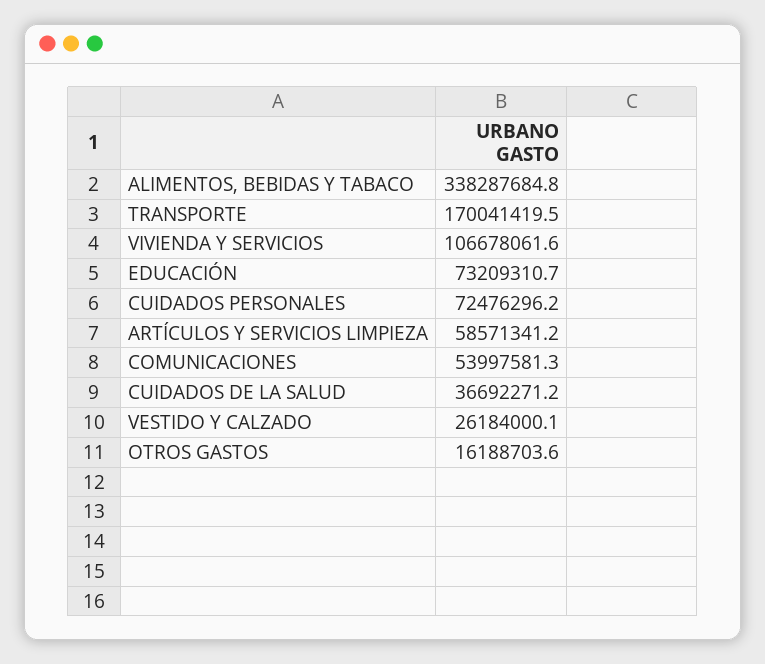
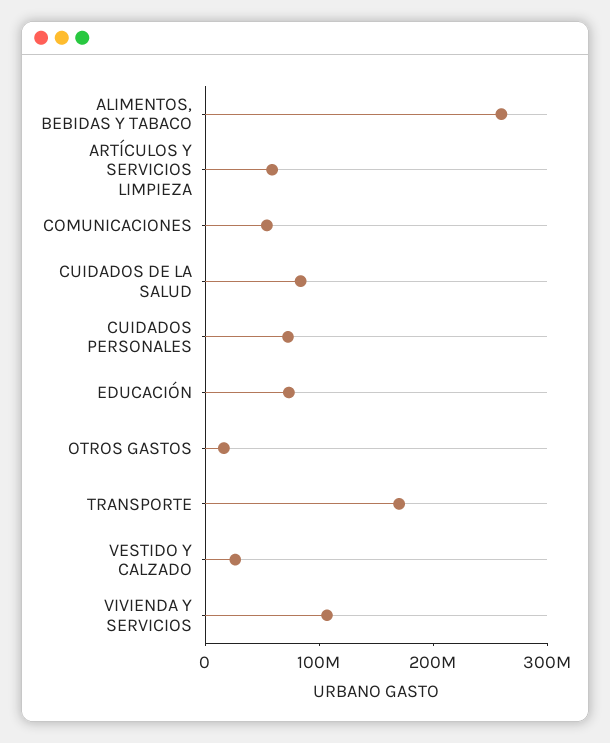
ALIMENTOS, BEBIDAS Y TABACO: 338287684.8 -> 260000000
CUIDADOS DE LA SALUD: 36692271.2 -> 80000000

